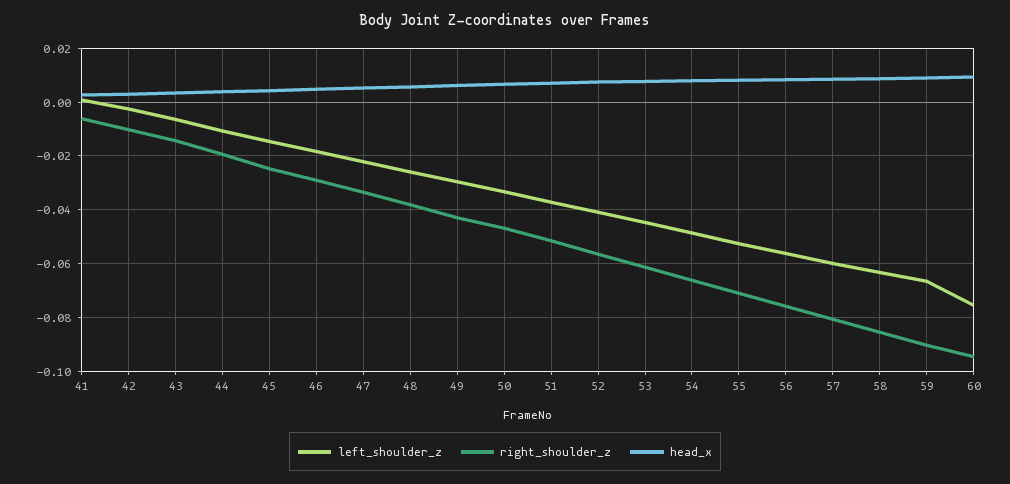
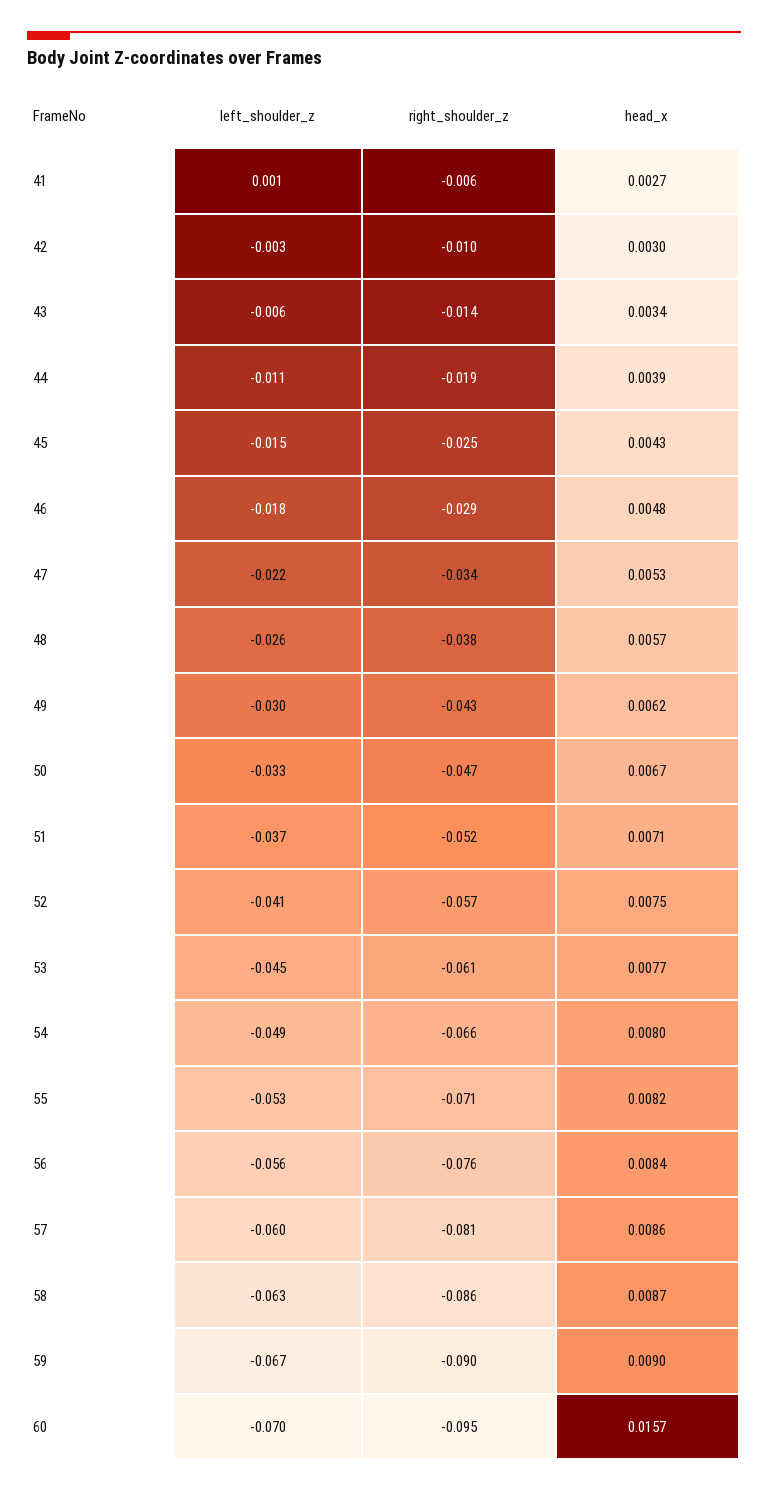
left_shoulder_z, 60: -0.075 -> -0.07
head_x, 60: 0.01 -> 0.0157

